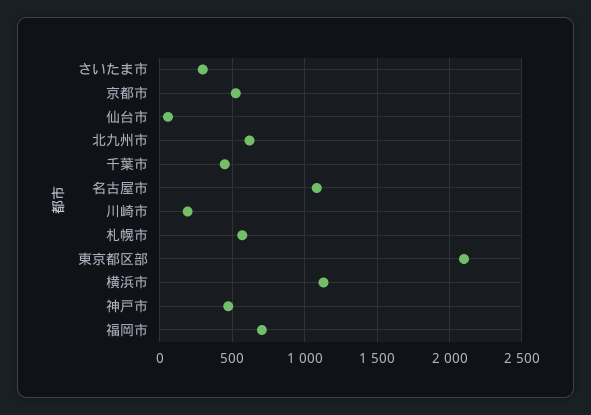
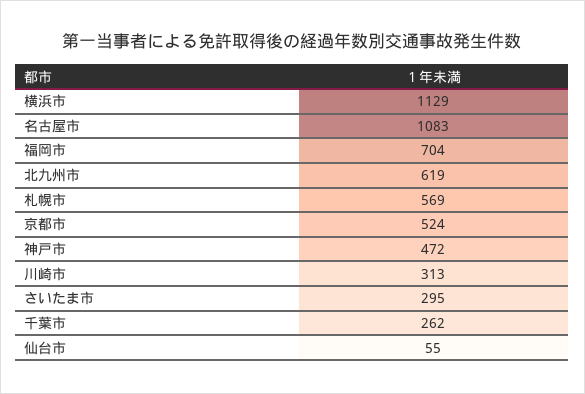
千葉市: 450 -> 262
川崎市: 200 -> 313
東京都区部: 2100 -> none

